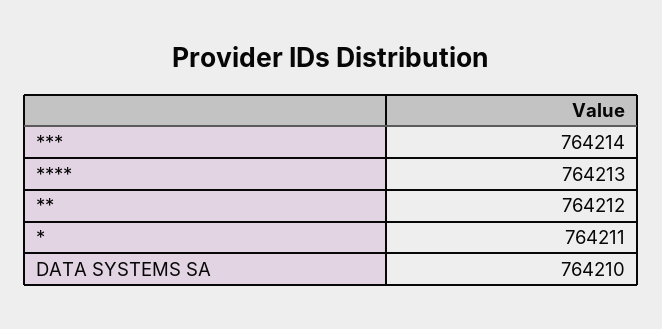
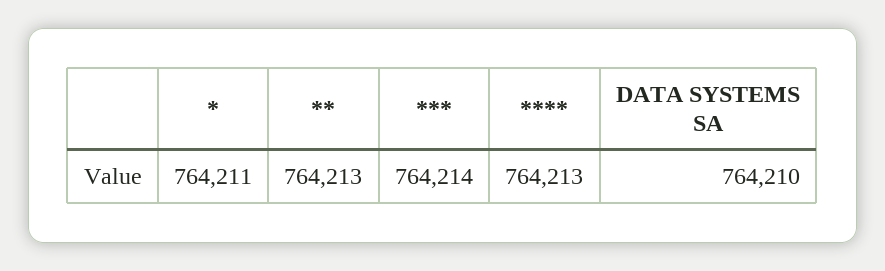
**: 764212 -> 764213

